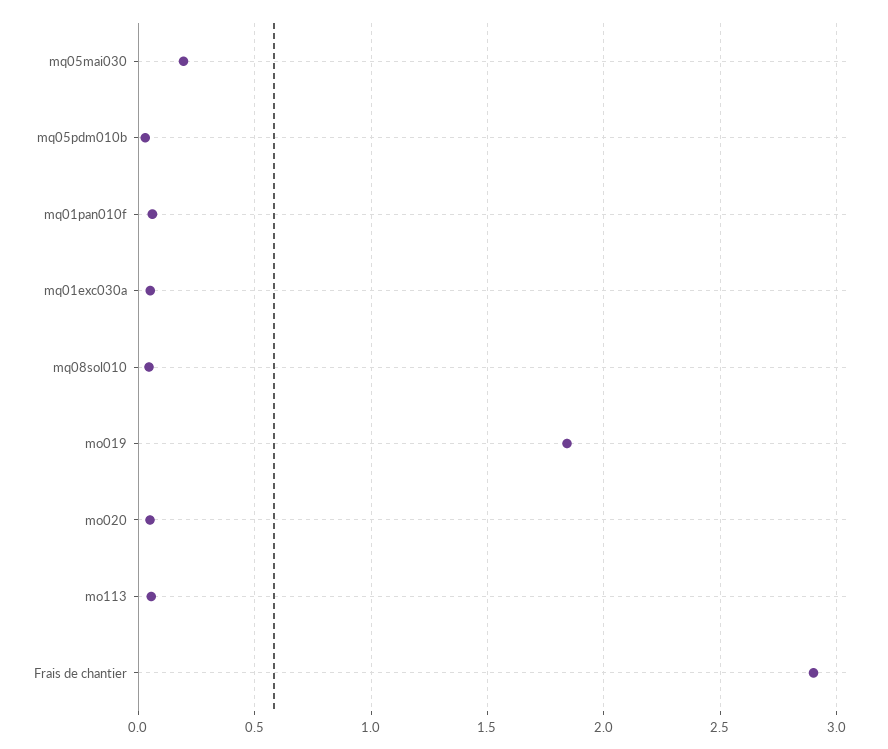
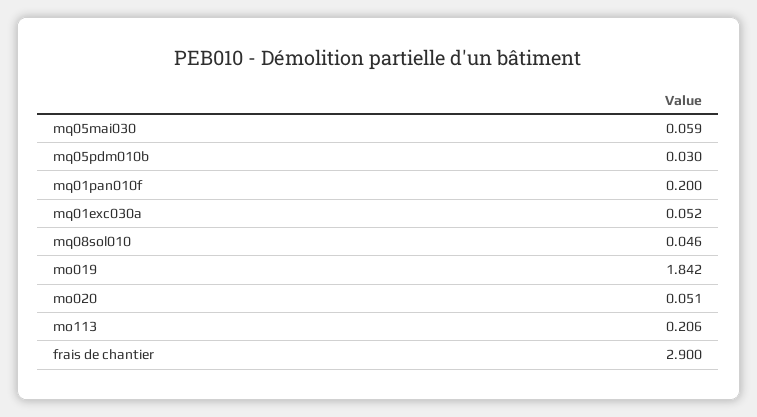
mq05mai030: 0.2 -> 0.059
mq01pan010f: 0.05 -> 0.2
mo113: 0.05 -> 0.206

